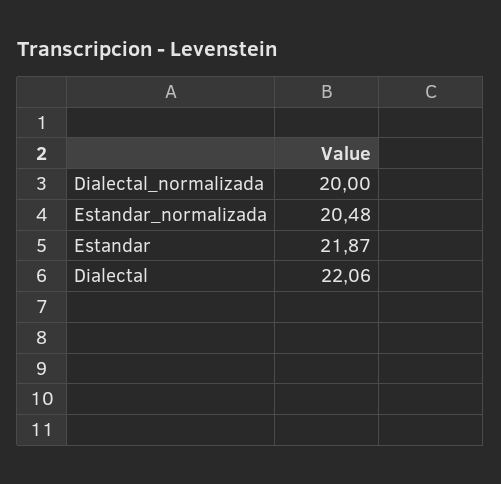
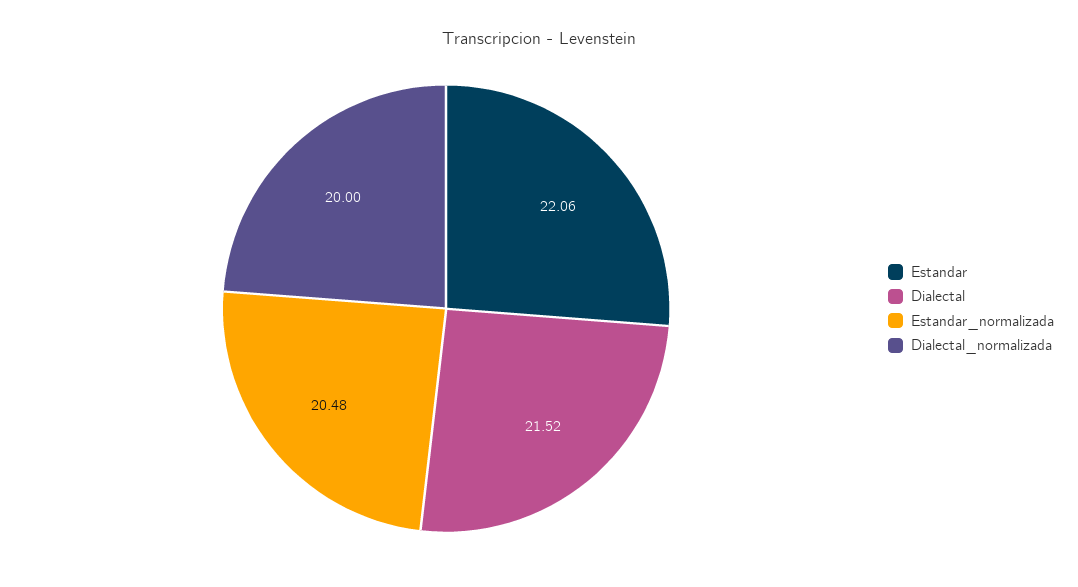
Estandar: 21.87 -> 22.06
Dialectal: 22.06 -> 21.52

